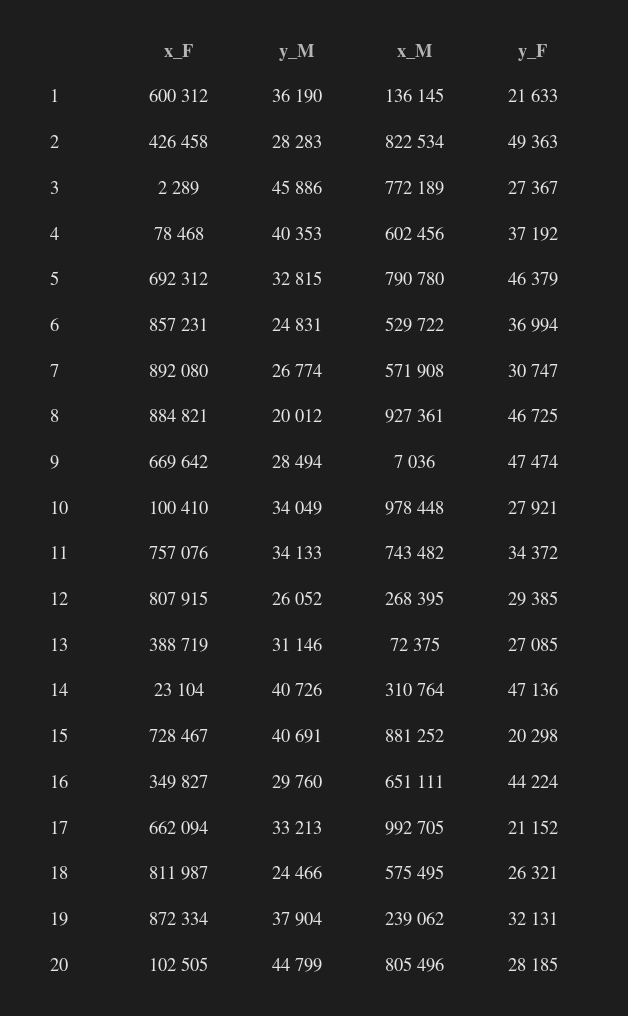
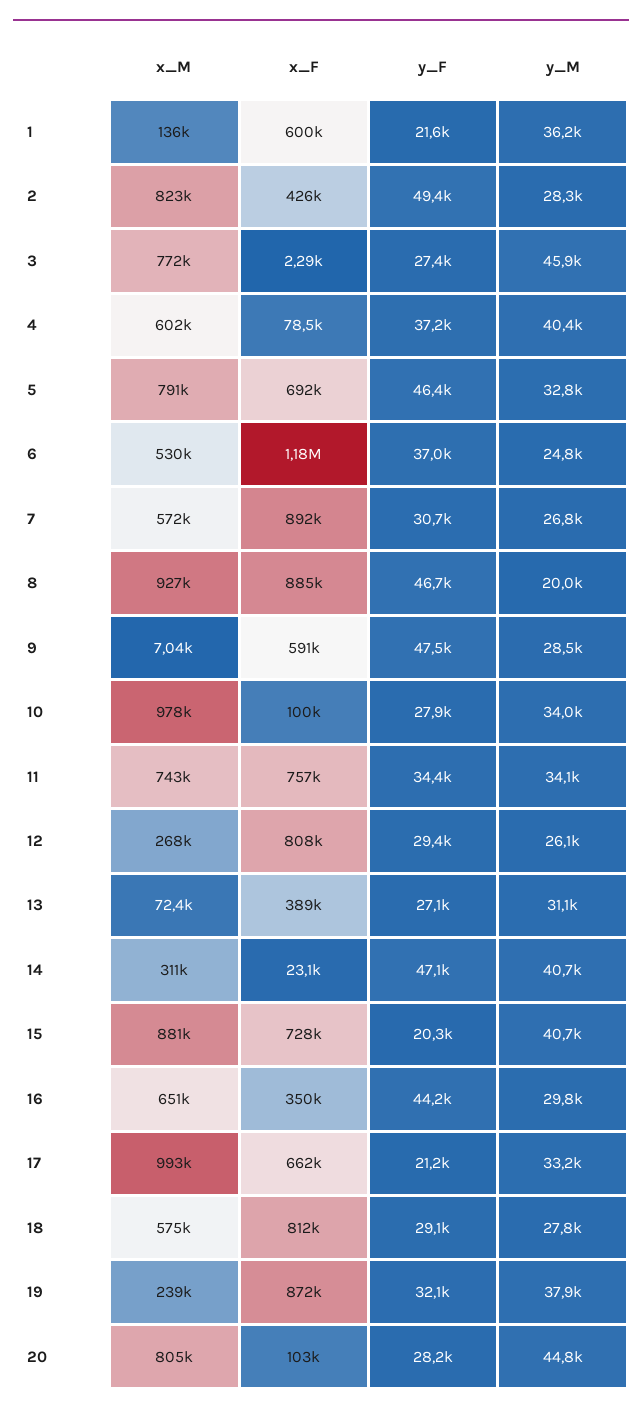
x_F, 6: 857231 -> 1180000
x_F, 9: 669642 -> 591000
y_M, 18: 24466 -> 27800
y_F, 18: 26321 -> 29100

